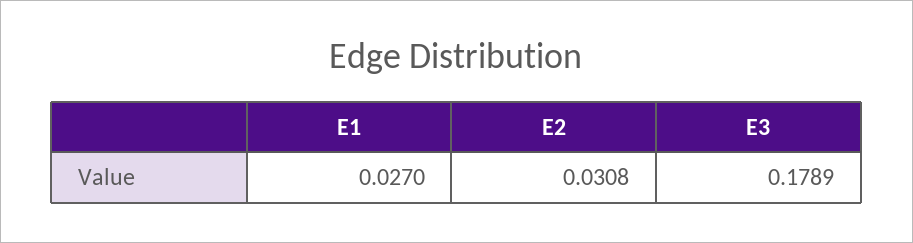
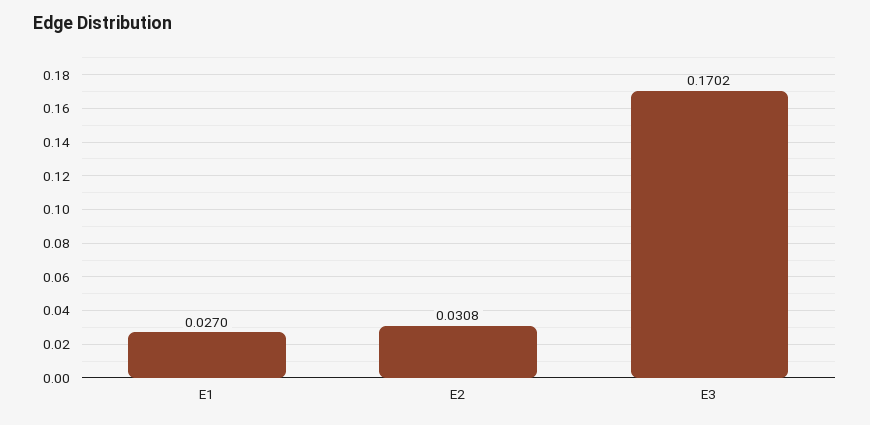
E3: 0.1789 -> 0.1702

